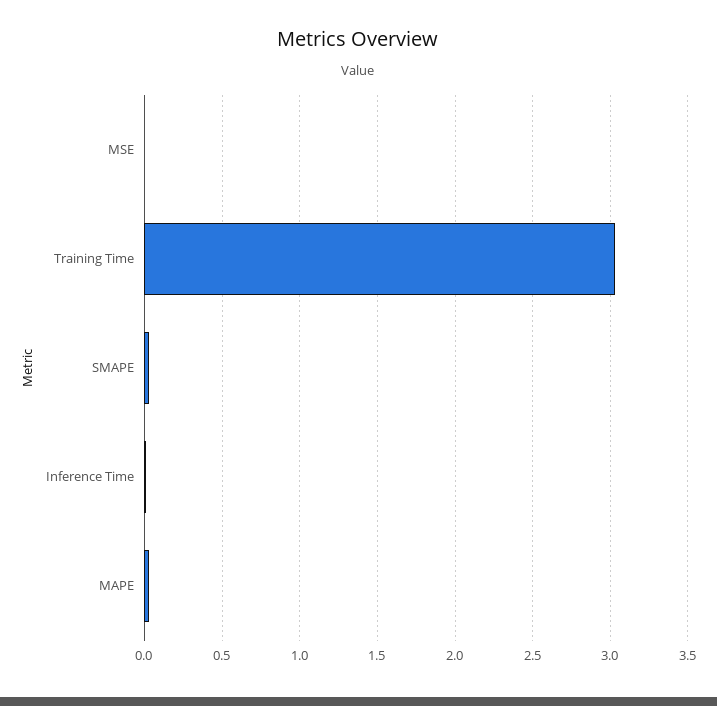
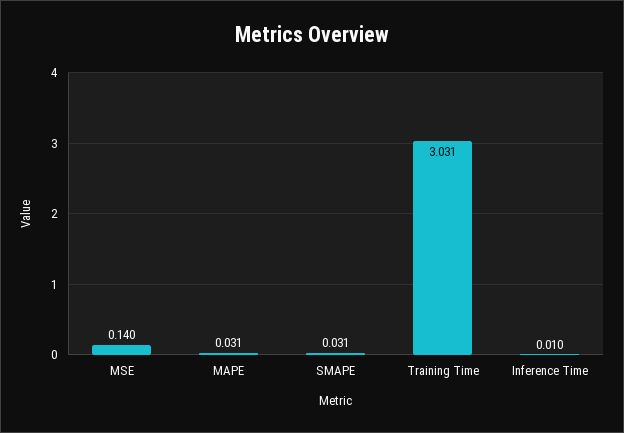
MSE: 0 -> 0.14

